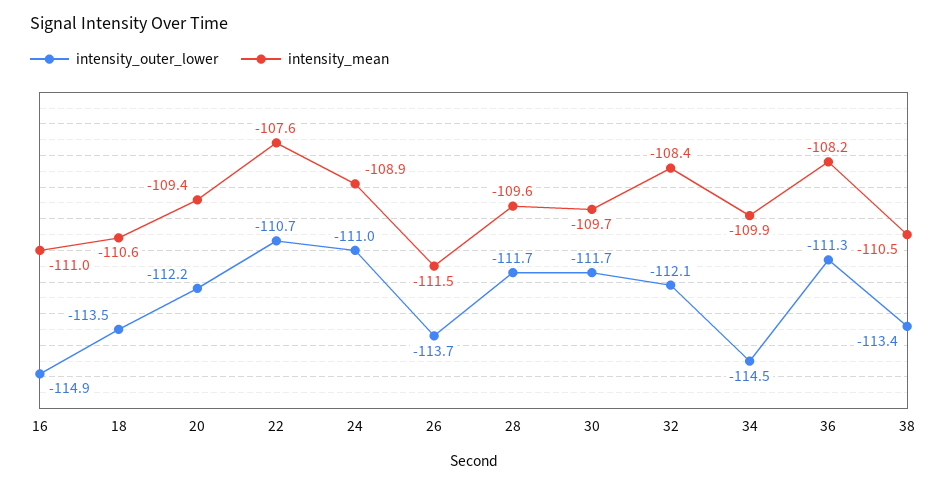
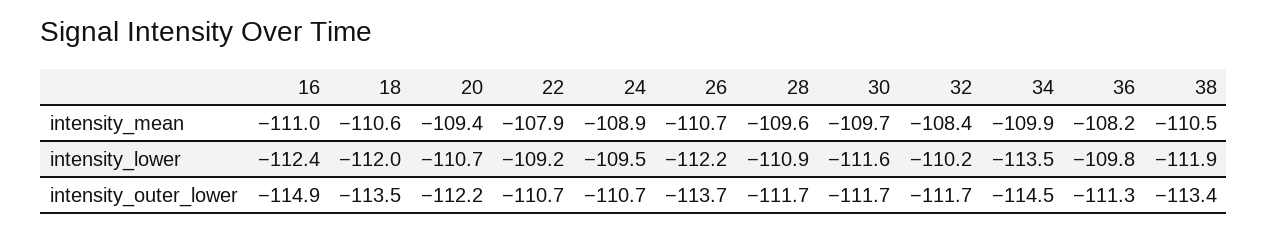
intensity_mean, 22: -107.6 -> -107.9
intensity_outer_lower, 24: -111 -> -110.7
intensity_mean, 26: -111.5 -> -110.7
intensity_outer_lower, 32: -112.1 -> -111.7
intensity_lower, 16: none -> -112.4
intensity_lower, 18: none -> -112
intensity_lower, 20: none -> -110.7
intensity_lower, 22: none -> -109.2
intensity_lower, 24: none -> -109.5
intensity_lower, 26: none -> -112.2
intensity_lower, 28: none -> -110.9
intensity_lower, 30: none -> -111.6
intensity_lower, 32: none -> -110.2
intensity_lower, 34: none -> -113.5
intensity_lower, 36: none -> -109.8
intensity_lower, 38: none -> -111.9

